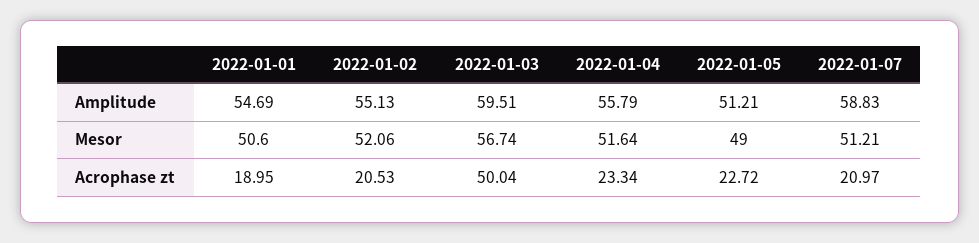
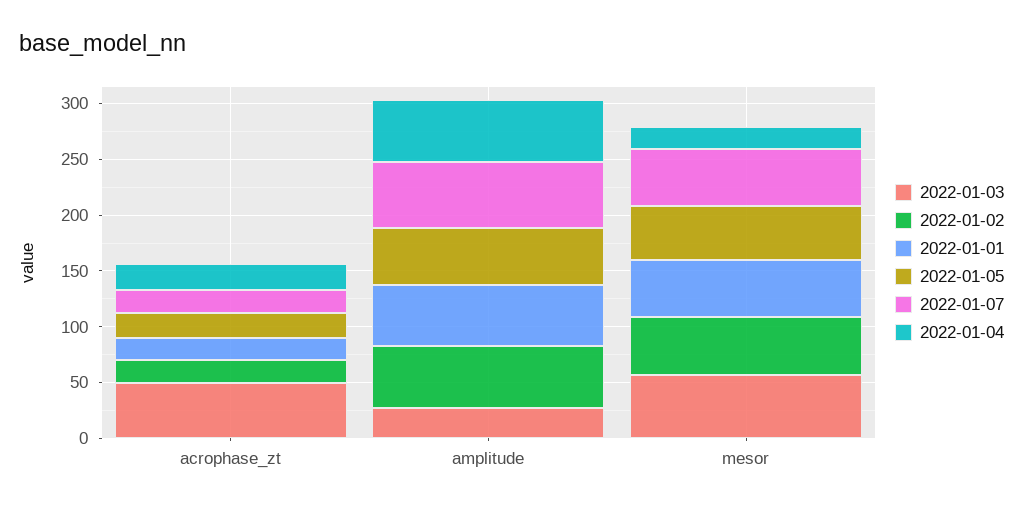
2022-01-03, Amplitude: 59.51 -> 30
2022-01-04, Mesor: 51.64 -> 20

